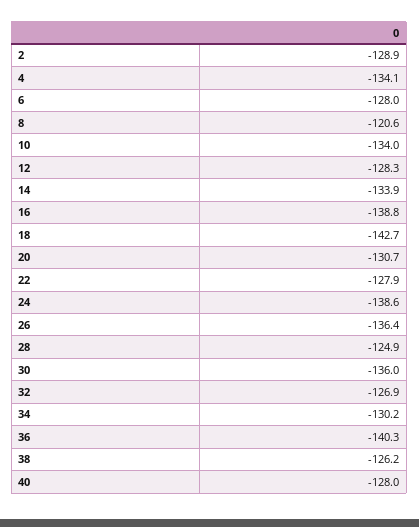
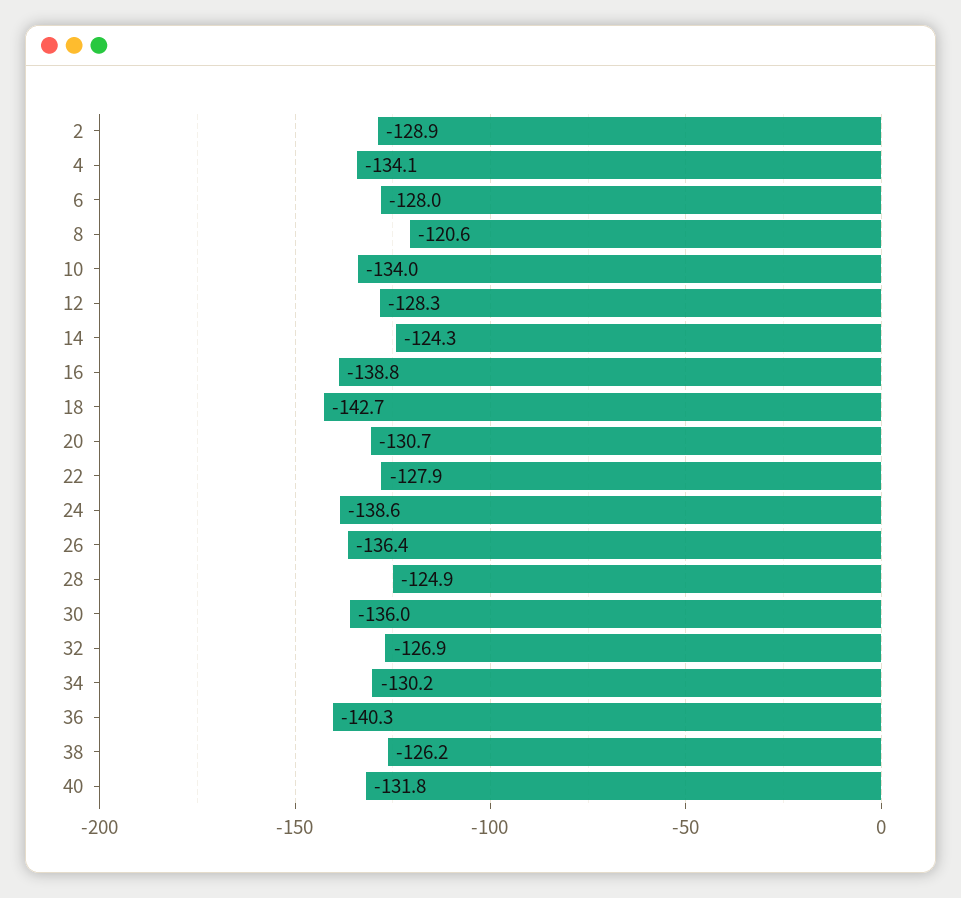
14: -133.9 -> -124.3
40: -128 -> -131.8

